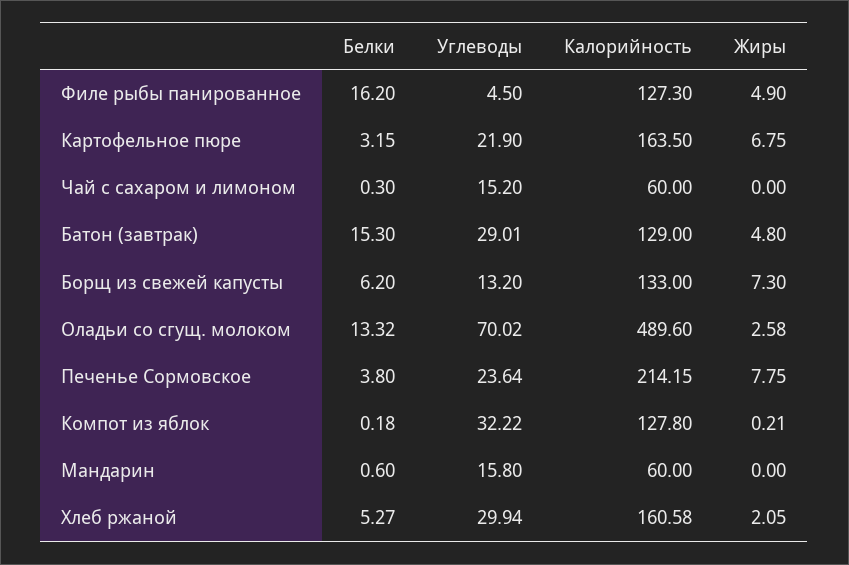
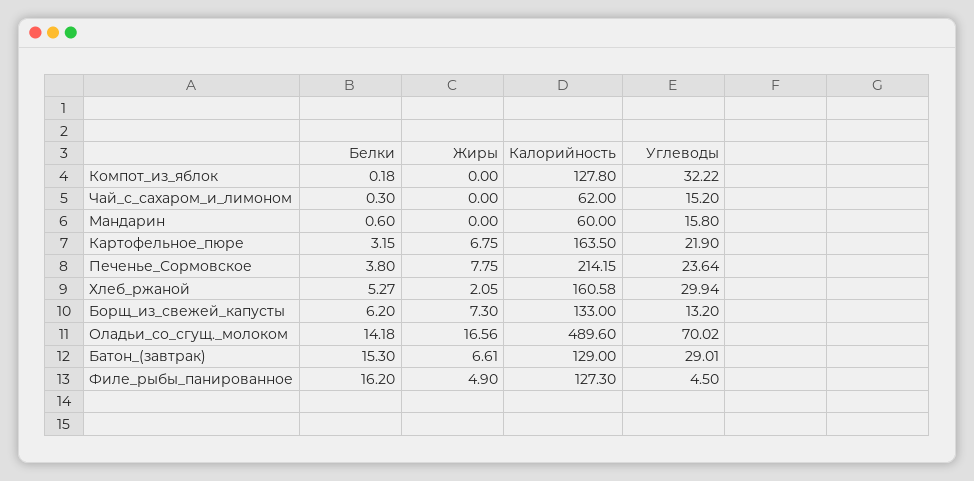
Калорийность, Чай с сахаром и лимоном: 60 -> 62
Жиры, Батон (завтрак): 4.8 -> 6.61
Белки, Оладьи со сгущ. молоком: 13.32 -> 14.18
Жиры, Оладьи со сгущ. молоком: 2.58 -> 16.56
Жиры, Компот из яблок: 0.21 -> 0

